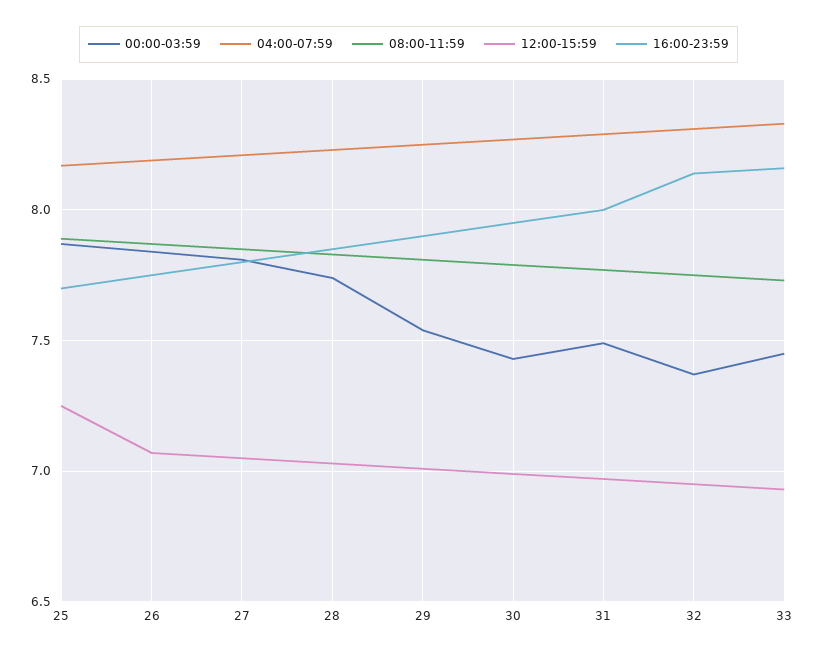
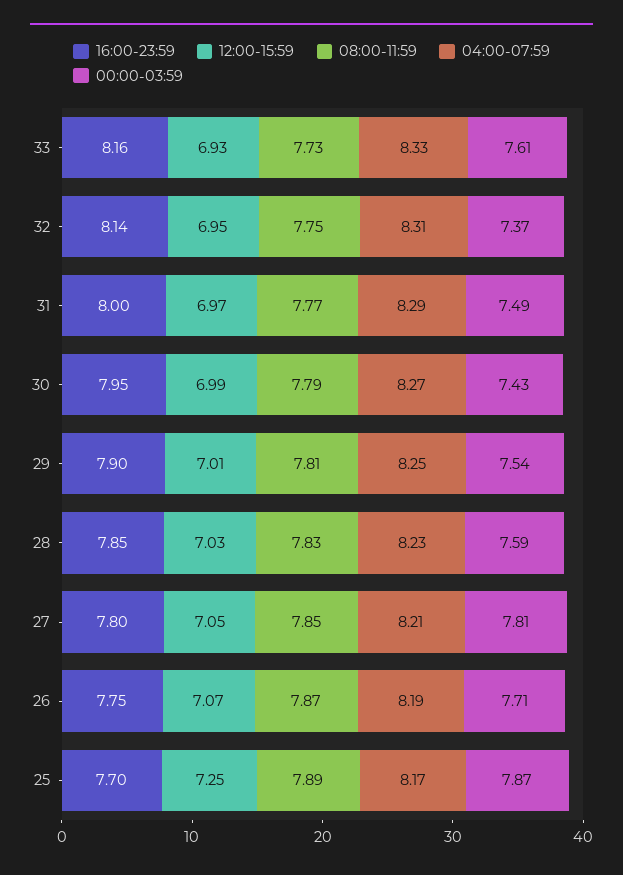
00:00-03:59, 26: 7.85 -> 7.71
00:00-03:59, 28: 7.75 -> 7.59
00:00-03:59, 33: 7.45 -> 7.61

